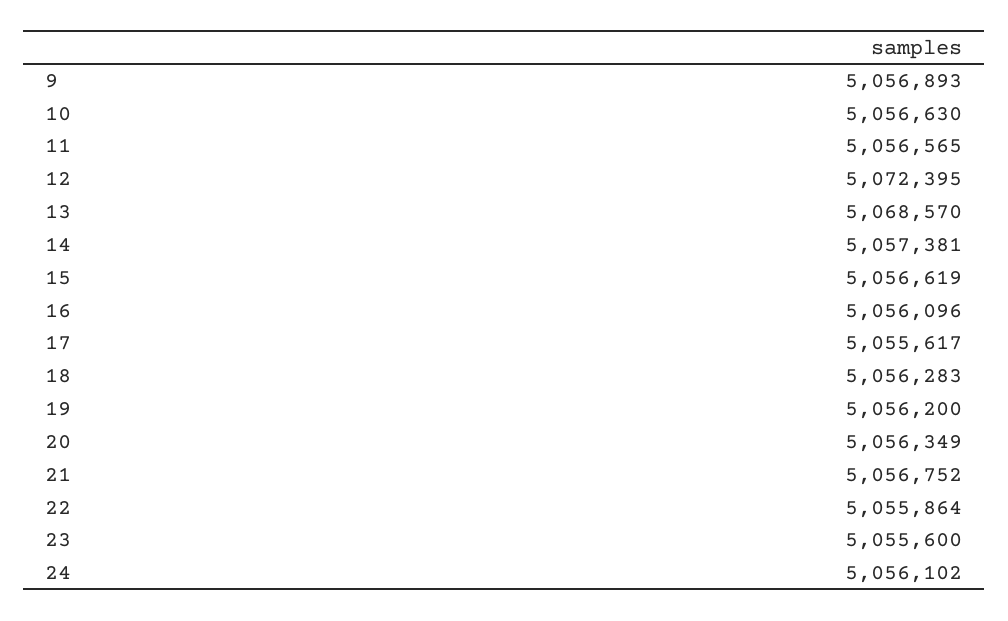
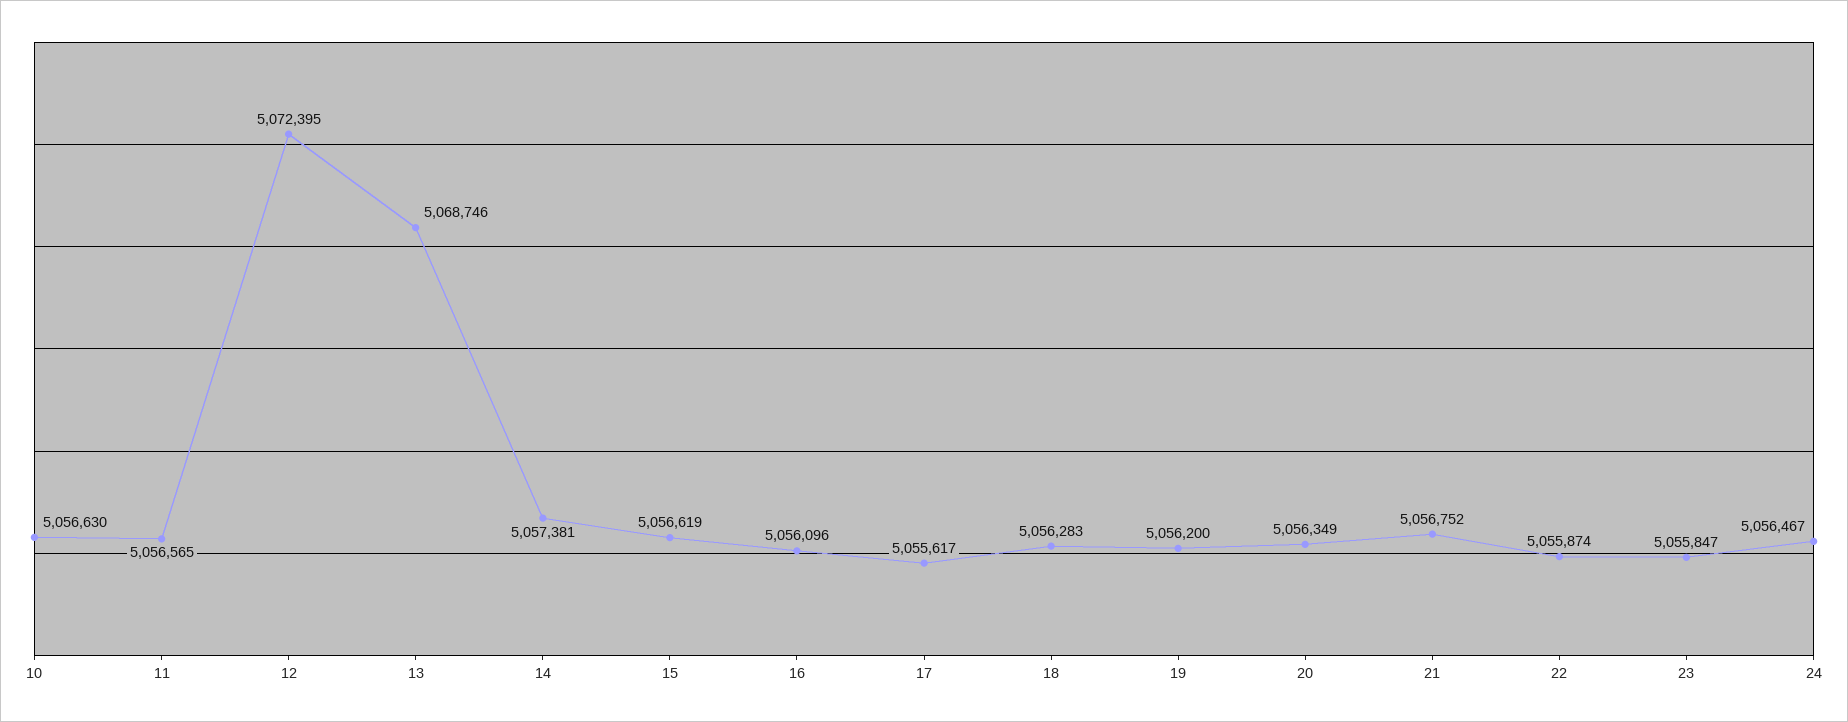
9: 5056893 -> none
13: 5068570 -> 5068746
22: 5055864 -> 5055874
23: 5055600 -> 5055847
24: 5056102 -> 5056467

